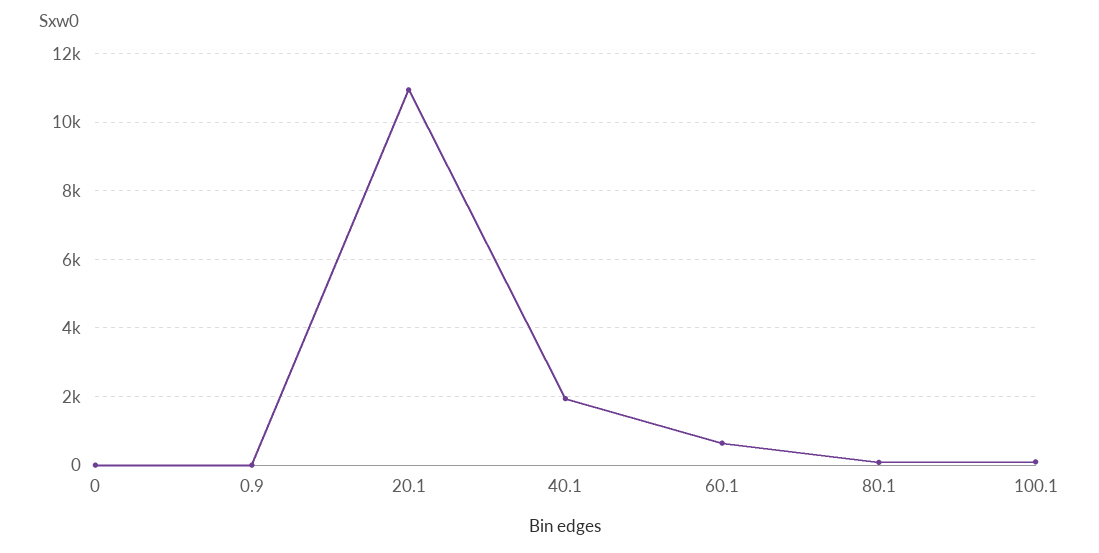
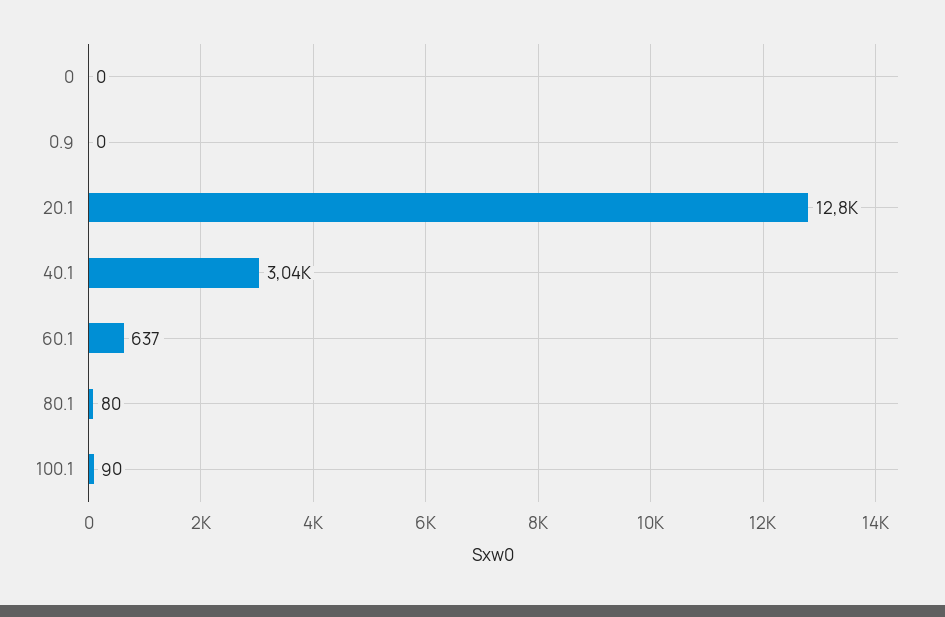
20.1: 11000 -> 12800
40.1: 2000 -> 3040

